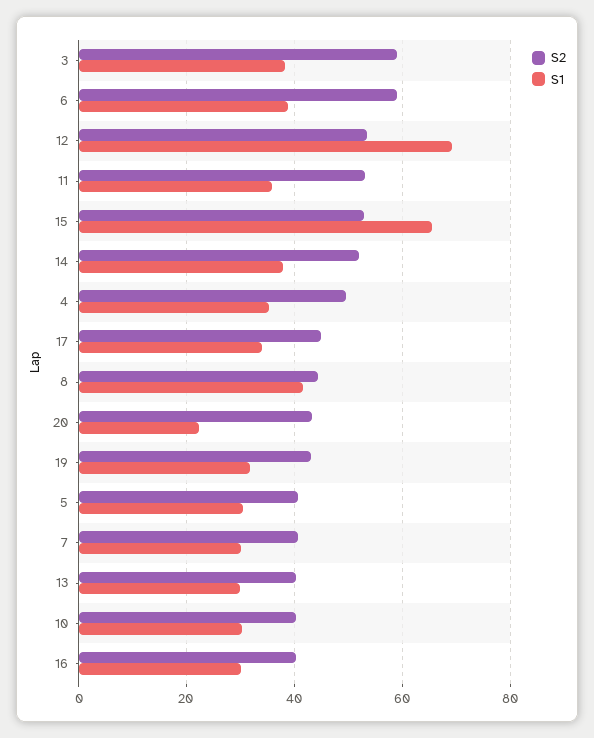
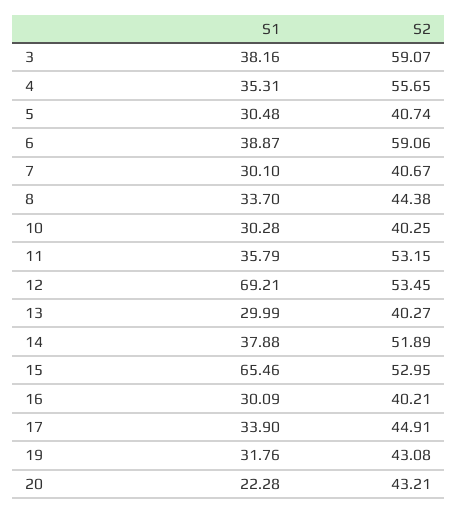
S2, 4: 50 -> 55.65
S1, 8: 42 -> 33.7

